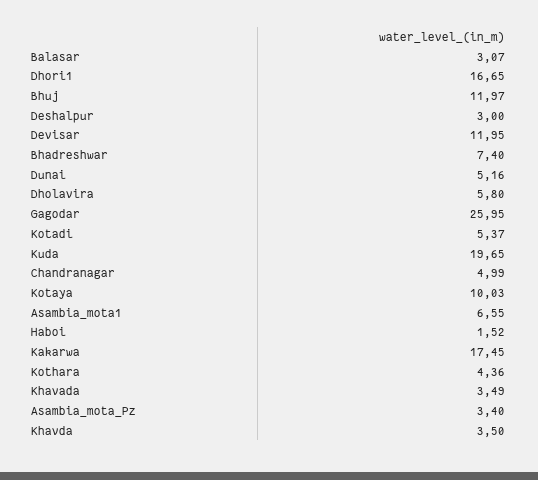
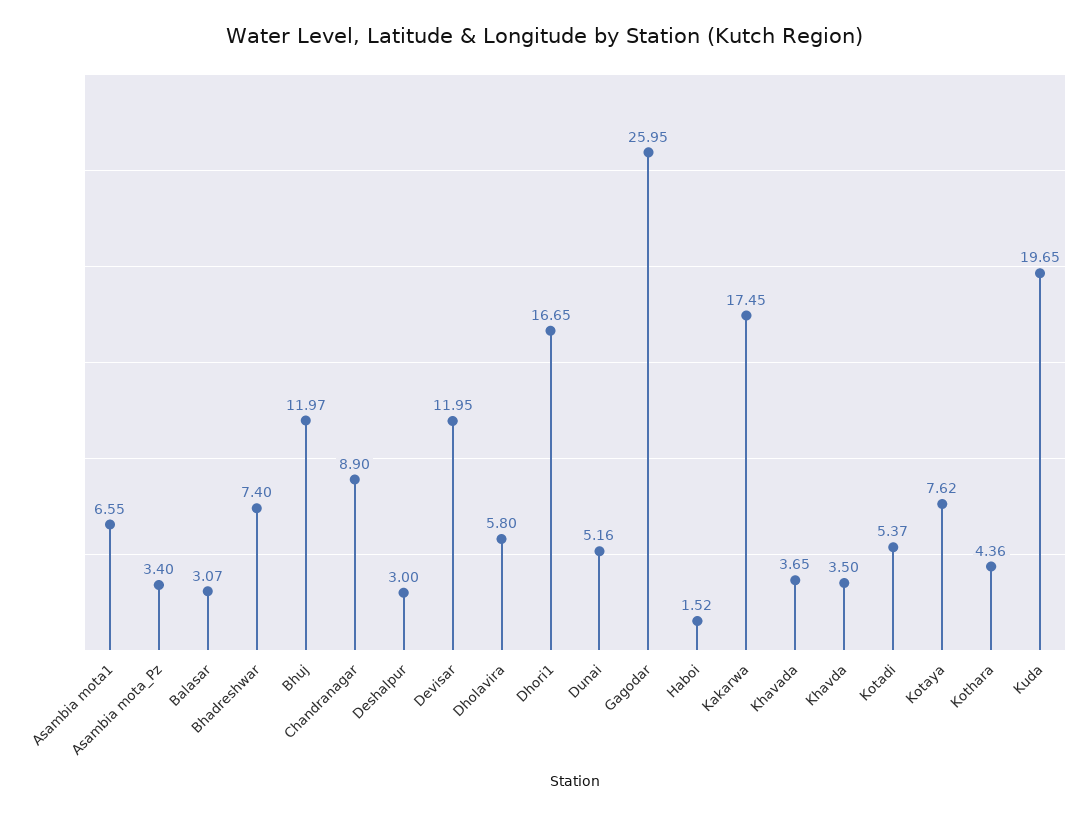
Chandranagar: 4.99 -> 8.9
Kotaya: 10.03 -> 7.62
Khavada: 3.49 -> 3.65

